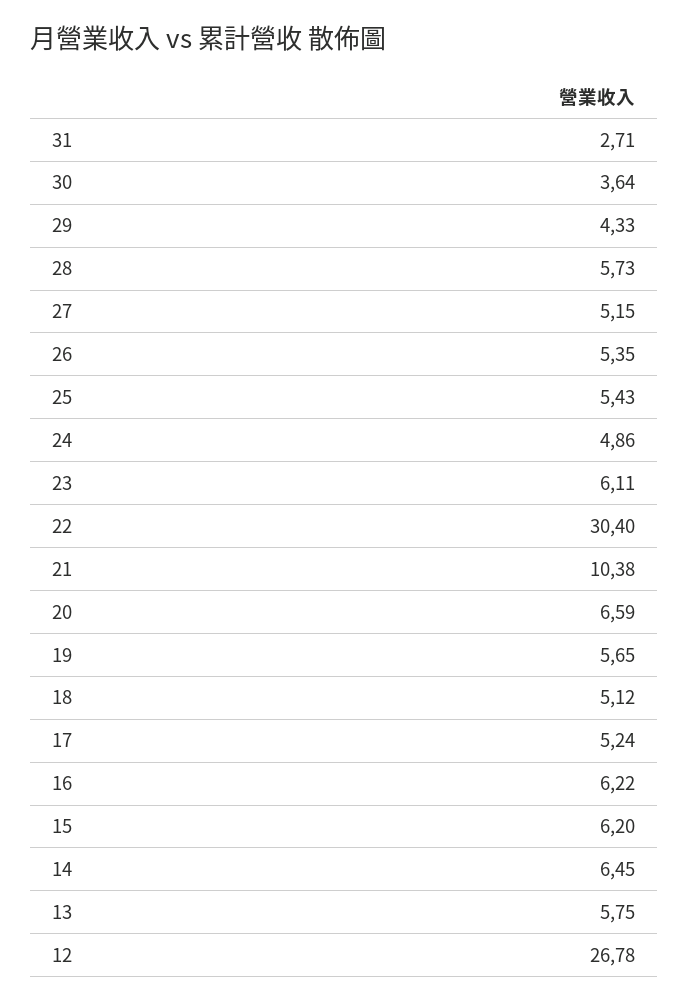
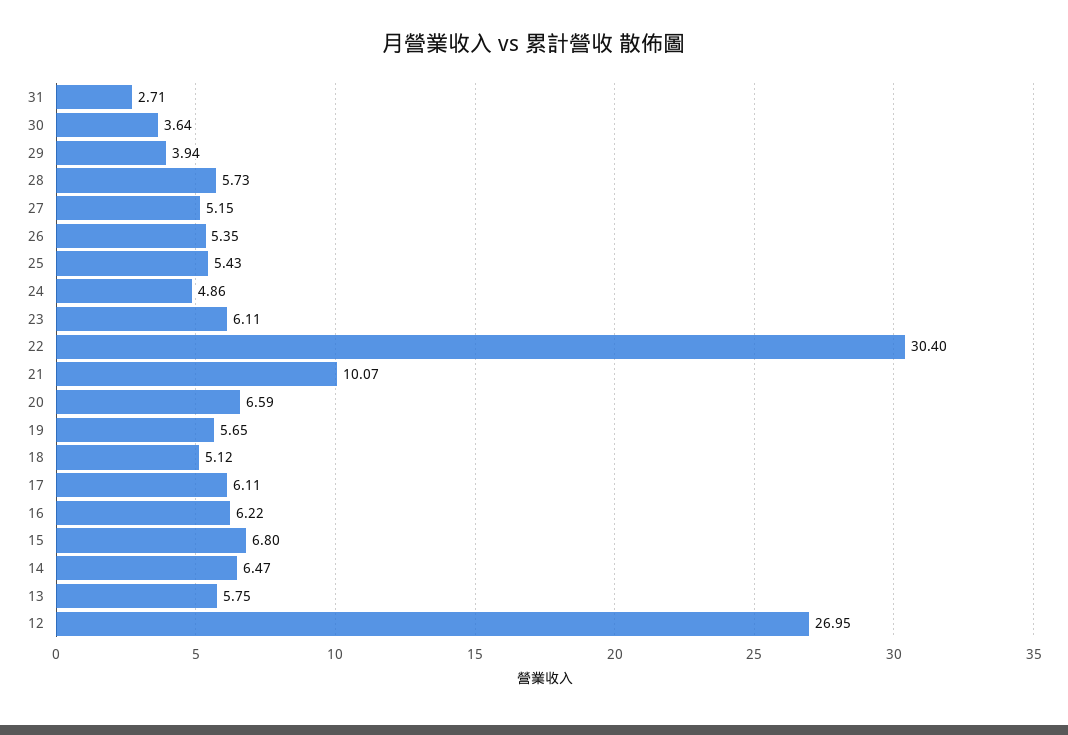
29: 4.33 -> 3.94
21: 10.38 -> 10.07
17: 5.24 -> 6.11
15: 6.2 -> 6.8
14: 6.45 -> 6.47
12: 26.78 -> 26.95

